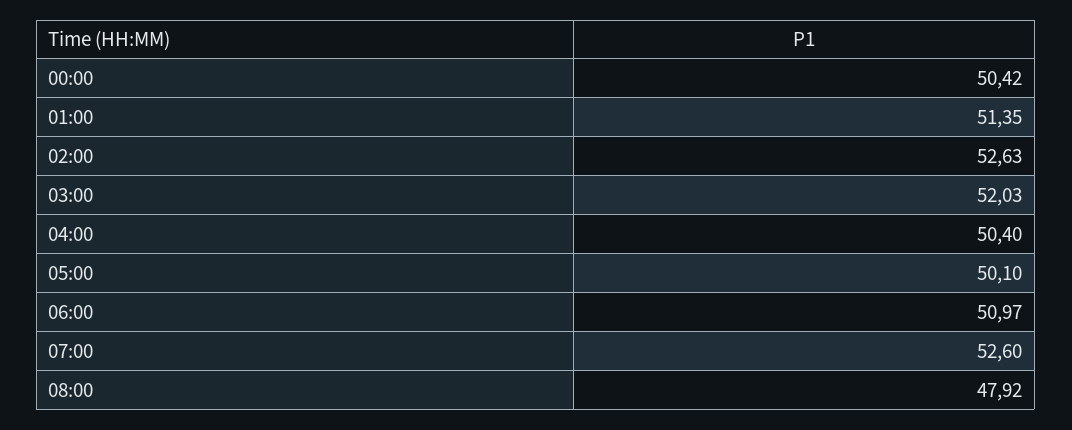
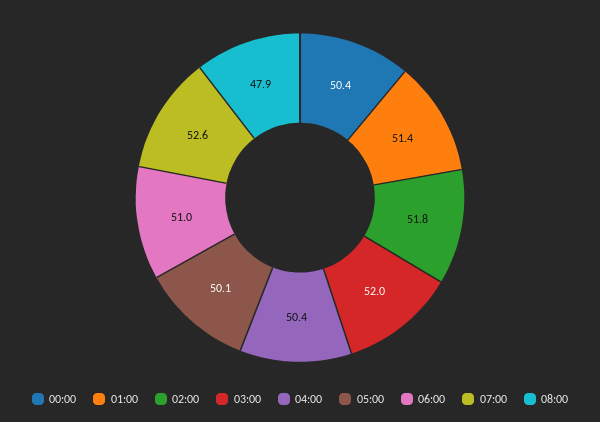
02:00: 52.63 -> 51.8

